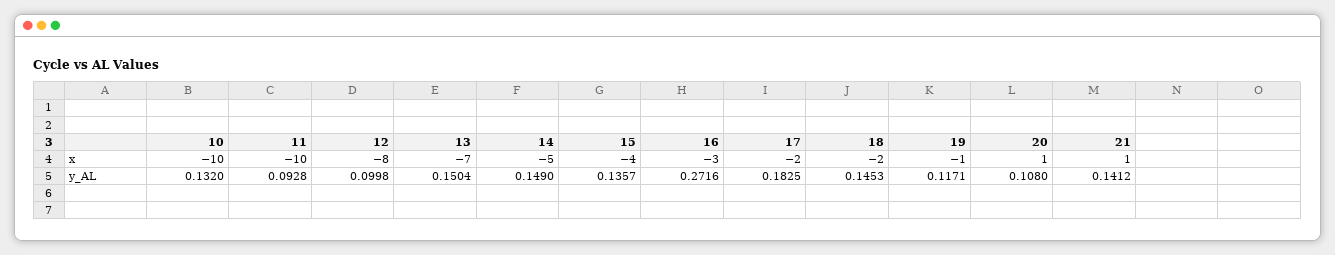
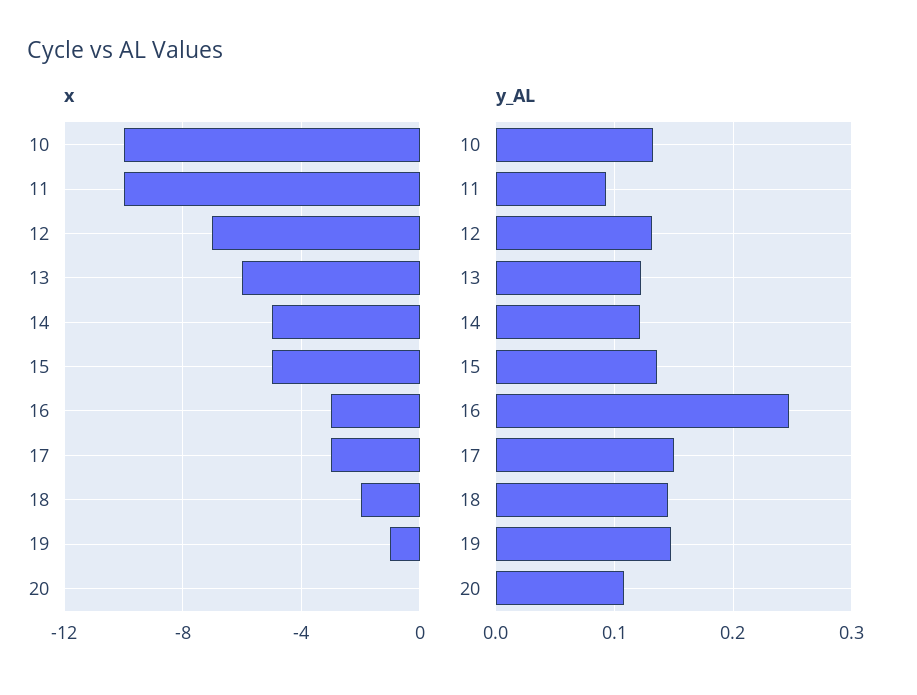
x, 12: -8 -> -7
x, 13: -7 -> -6
x, 15: -4 -> -5
x, 17: -2 -> -3
x, 20: 1 -> 0
x, 21: 1 -> none
y_AL, 12: 0.0998 -> 0.13
y_AL, 13: 0.1504 -> 0.12
y_AL, 14: 0.149 -> 0.12
y_AL, 16: 0.2716 -> 0.25
y_AL, 17: 0.1825 -> 0.15
y_AL, 19: 0.1171 -> 0.15
y_AL, 21: 0.1412 -> none

